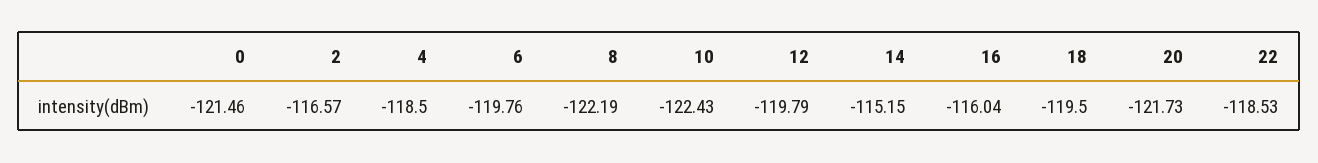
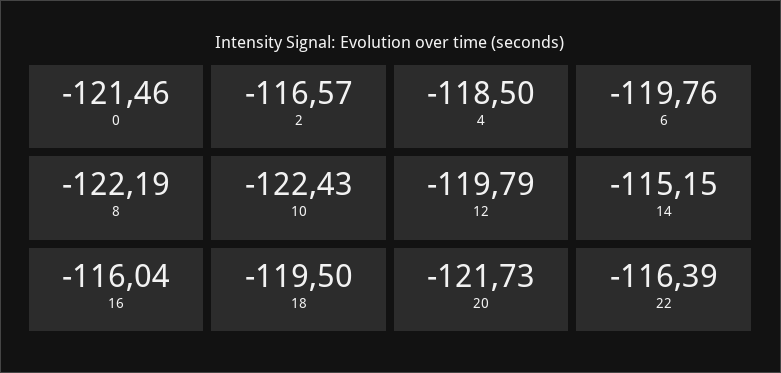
22: -118.53 -> -116.39

